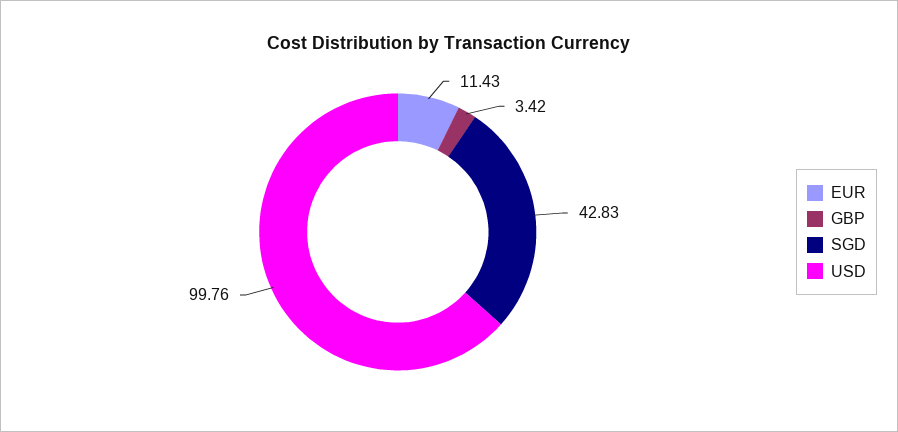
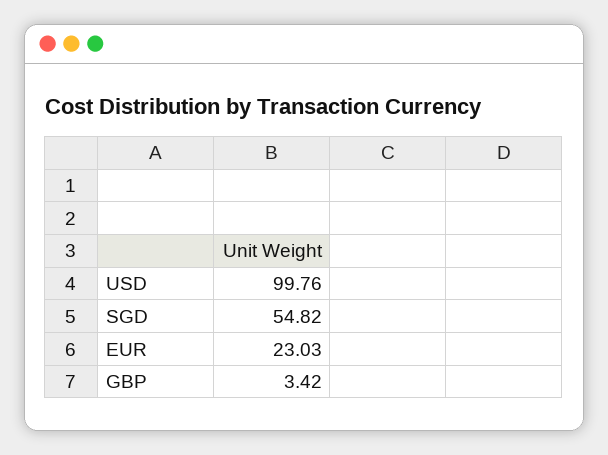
EUR: 11.43 -> 23.03
SGD: 42.83 -> 54.82

